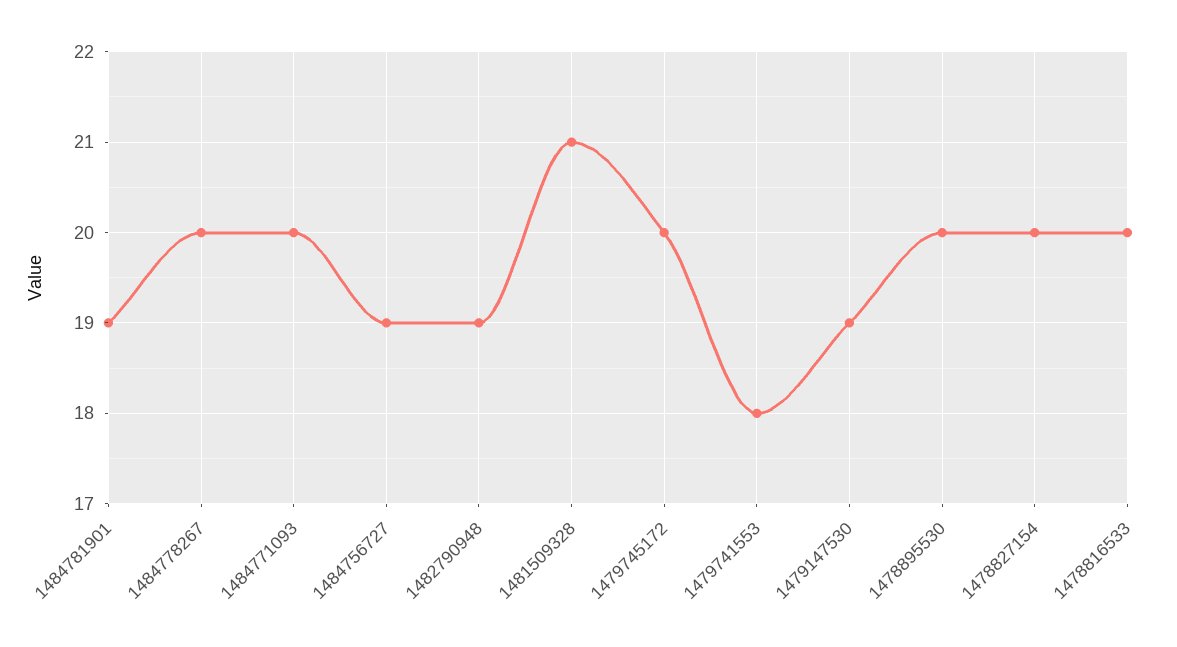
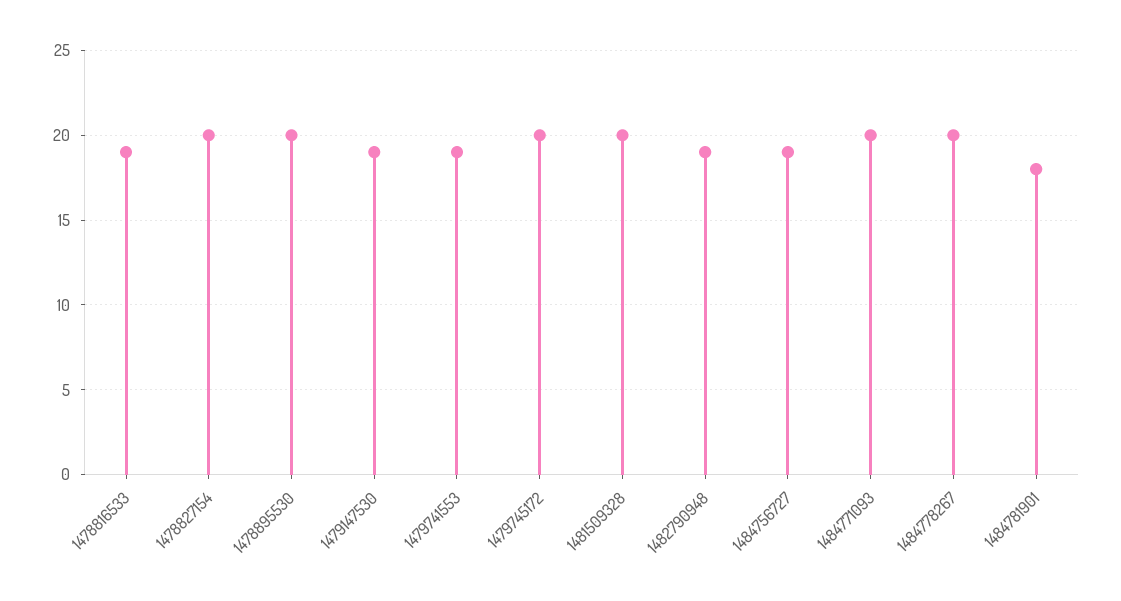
1484781901: 19 -> 18
1481509328: 21 -> 20
1479741553: 18 -> 19
1478816533: 20 -> 19

